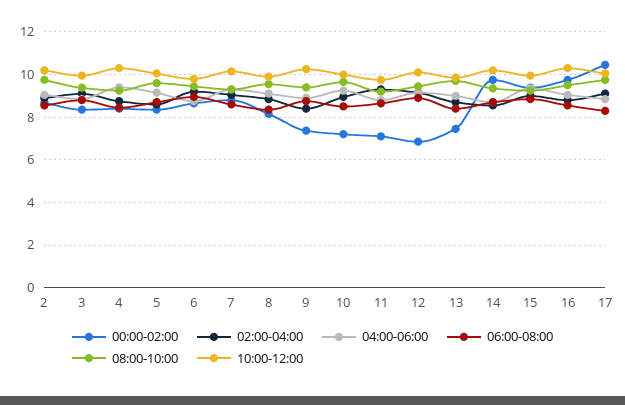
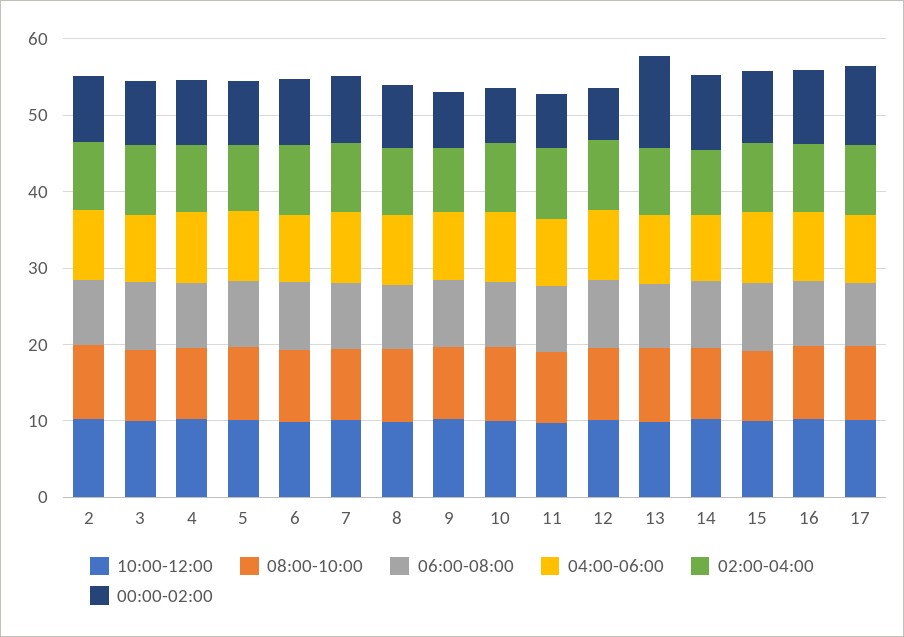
00:00-02:00, 13: 7.5 -> 12

